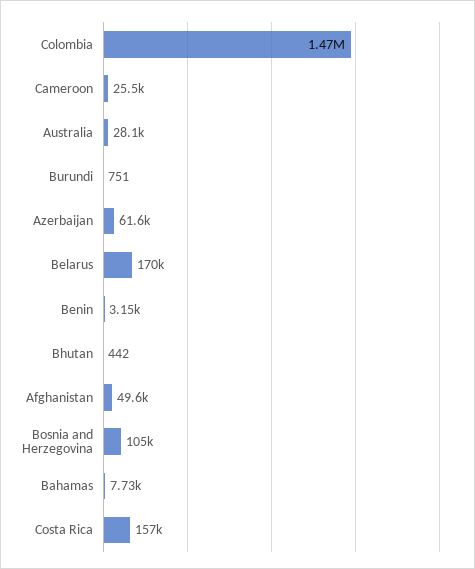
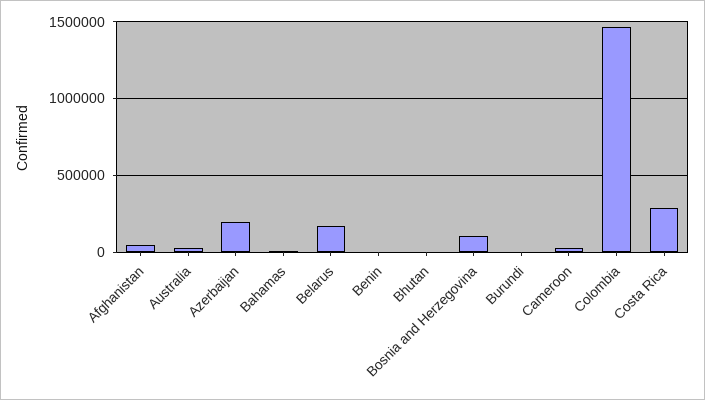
Azerbaijan: 61600 -> 200000
Costa Rica: 157000 -> 300000

